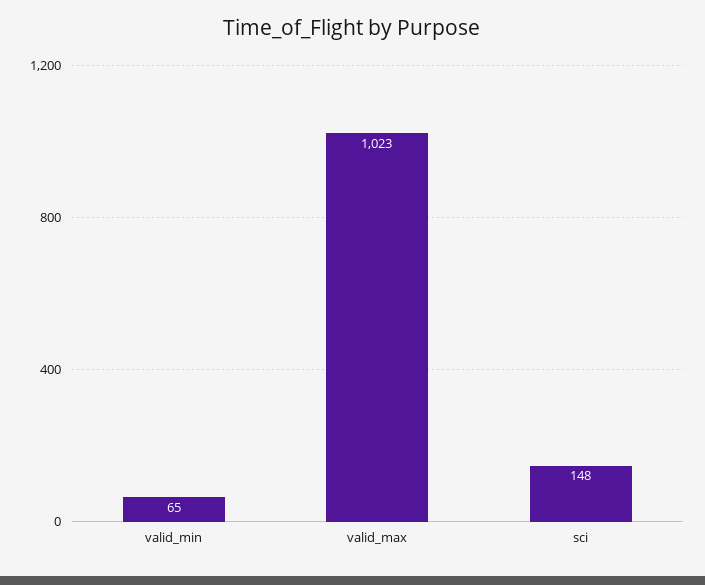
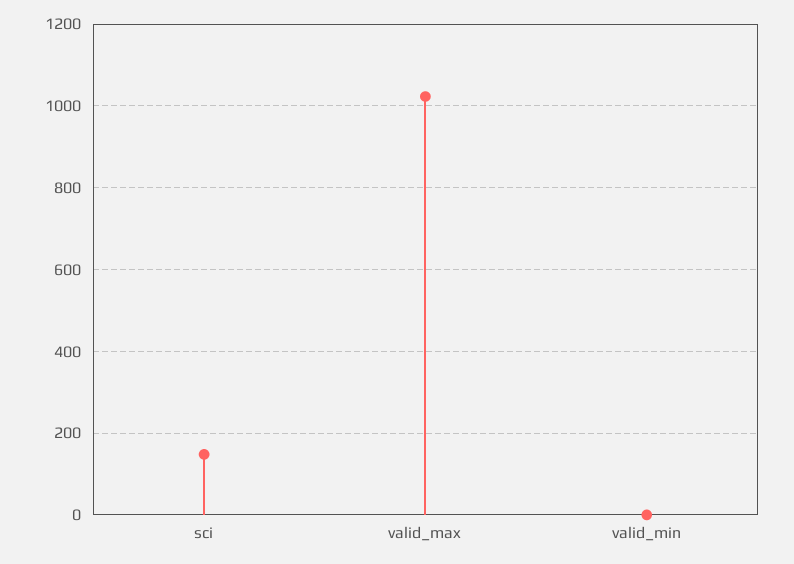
valid_min: 65 -> 0

